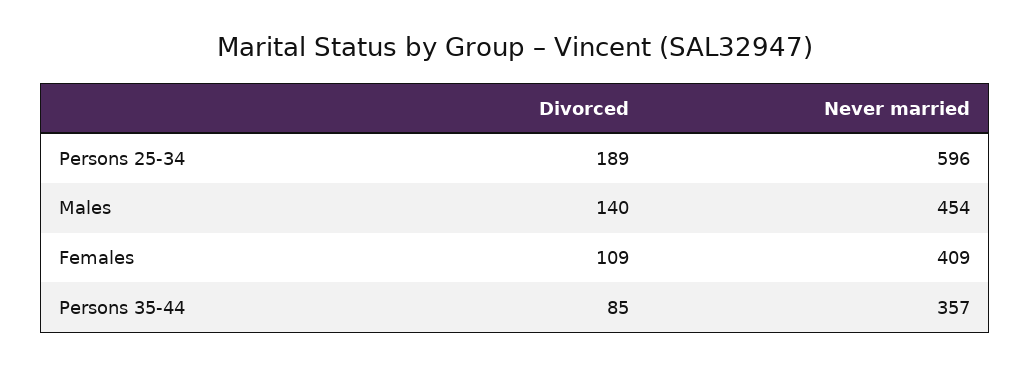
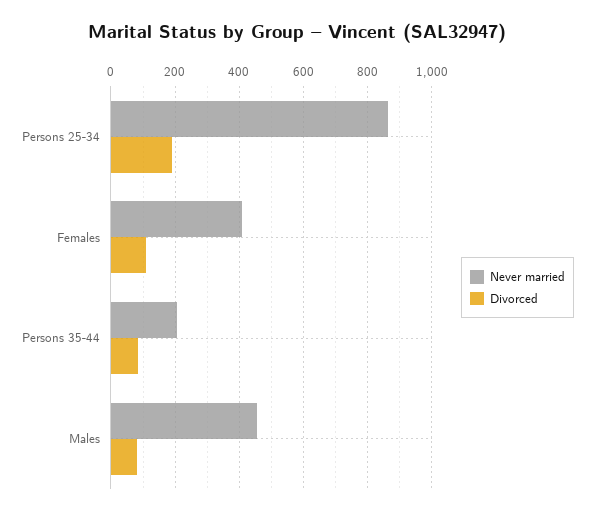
Never married, Persons 25-34: 596 -> 860
Divorced, Males: 140 -> 80
Never married, Persons 35-44: 357 -> 200

